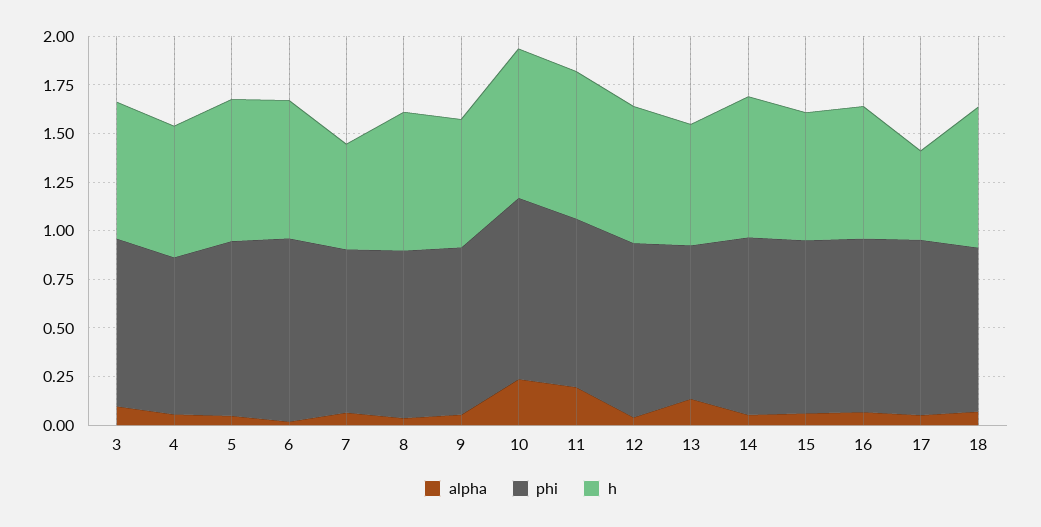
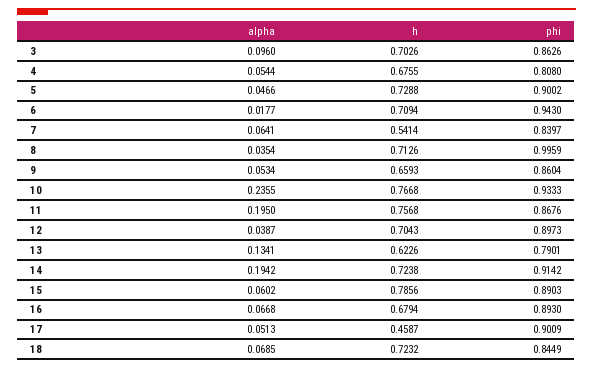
phi, 8: 0.85 -> 0.9959
alpha, 14: 0.05 -> 0.1942
h, 15: 0.65 -> 0.7856

